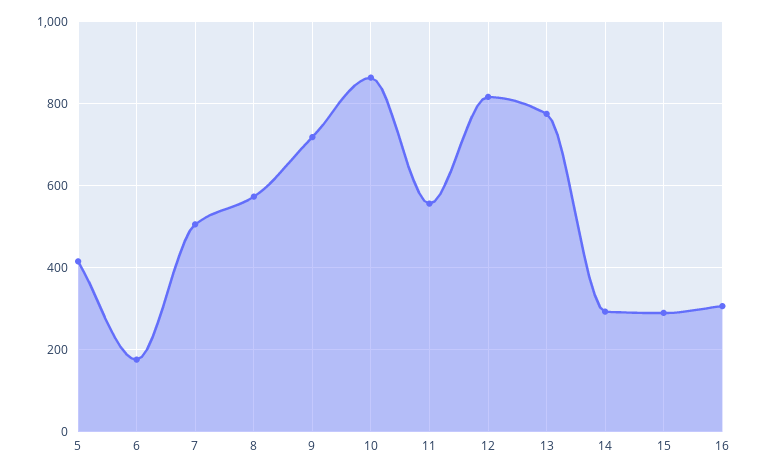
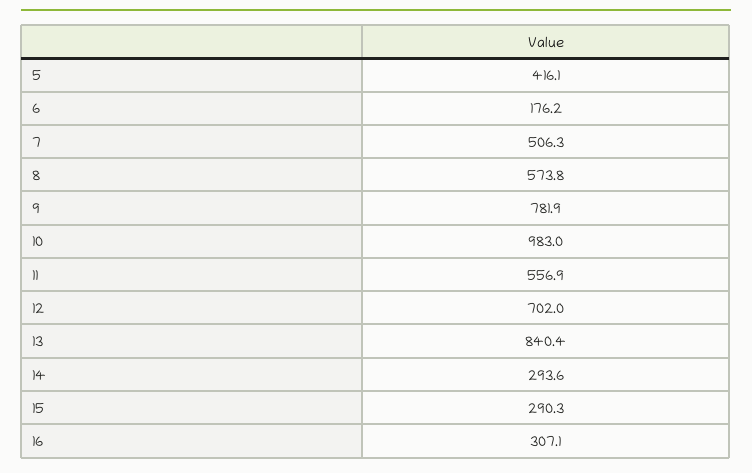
9: 720 -> 781.9
10: 860 -> 983
12: 820 -> 702
13: 780 -> 840.4

